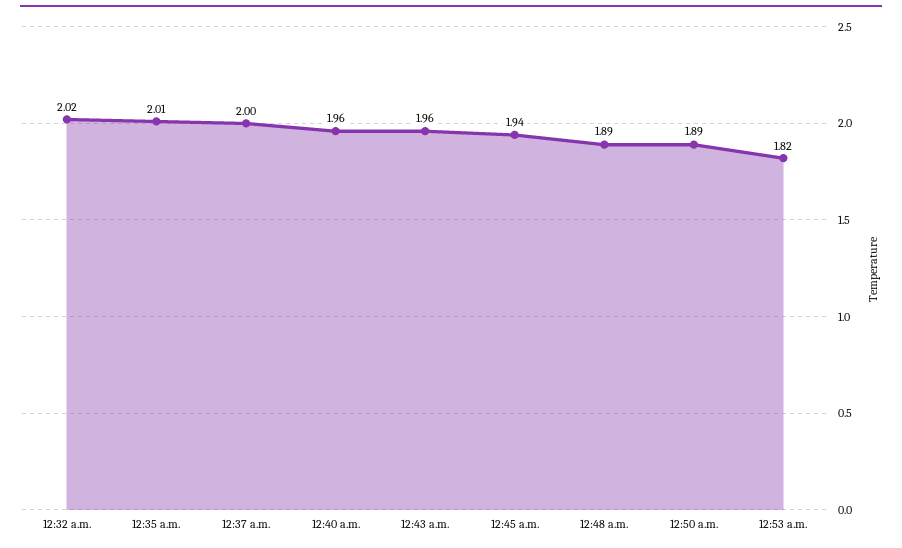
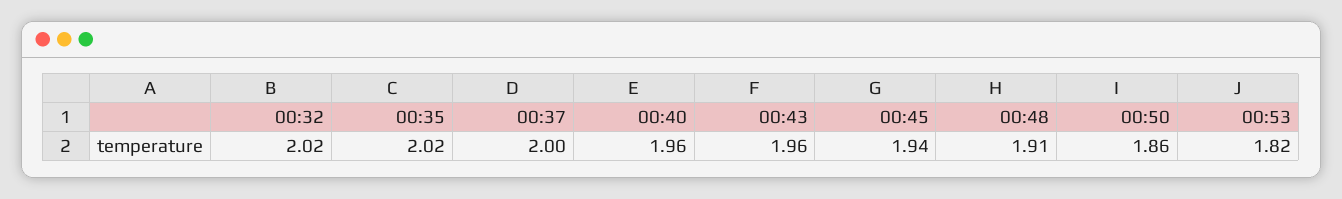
12:35 a.m.: 2.01 -> 2.02
12:48 a.m.: 1.89 -> 1.91
12:50 a.m.: 1.89 -> 1.86

